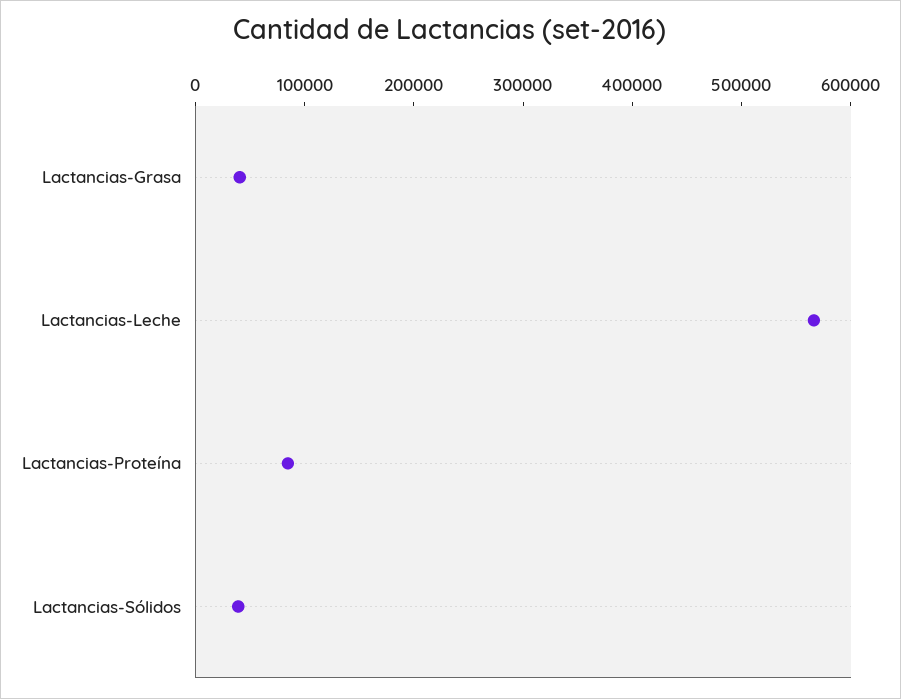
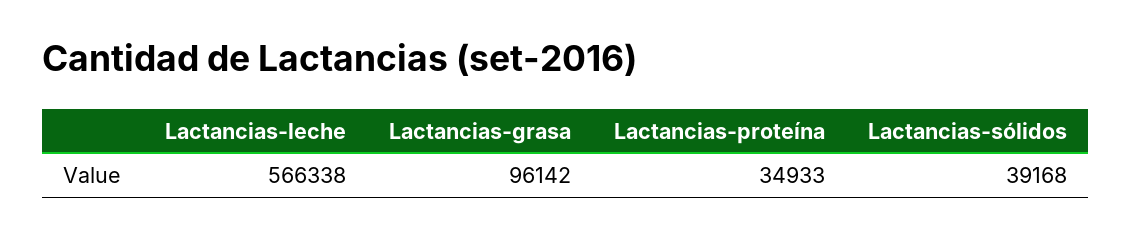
Lactancias-Grasa: 40000 -> 96142
Lactancias-Proteína: 80000 -> 34933

